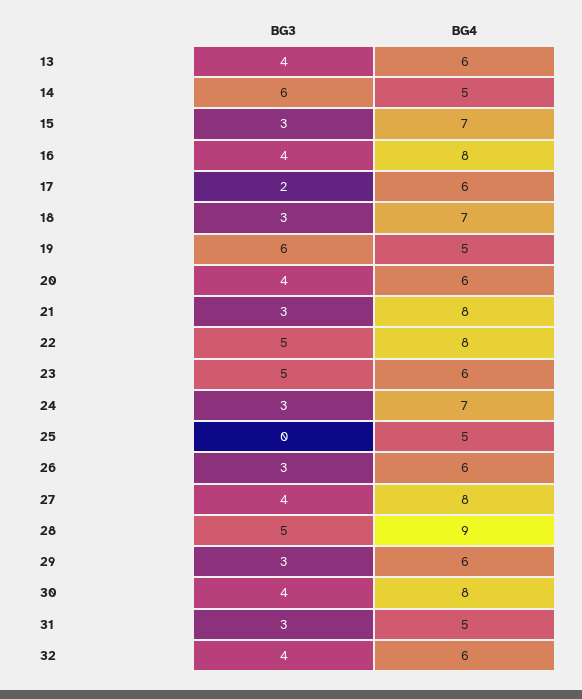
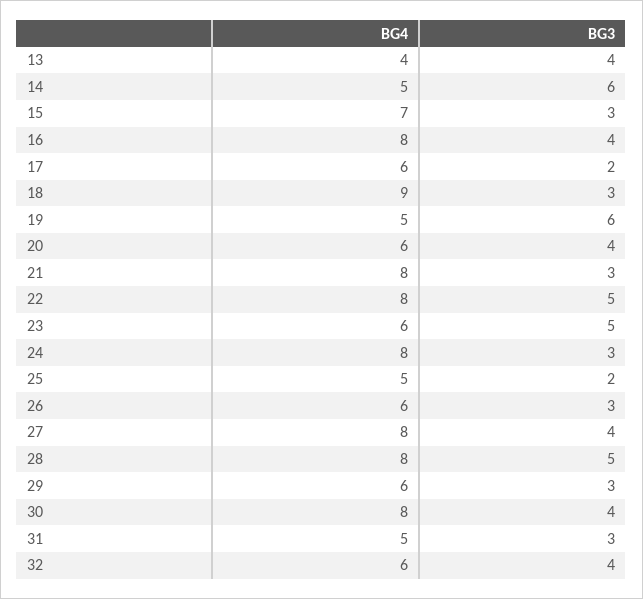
BG4, 13: 6 -> 4
BG4, 18: 7 -> 9
BG4, 24: 7 -> 8
BG3, 25: 0 -> 2
BG4, 28: 9 -> 8

